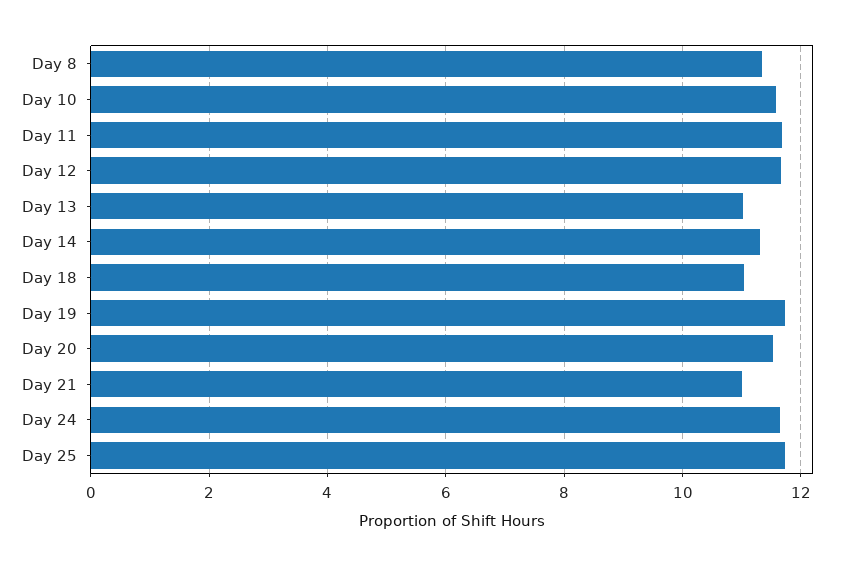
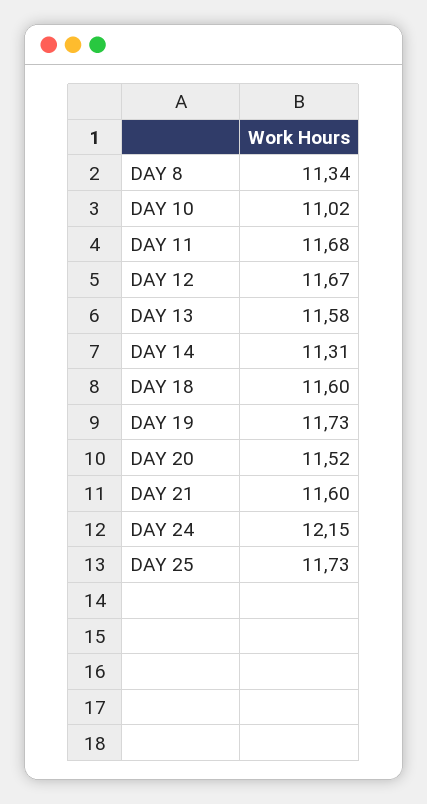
Day 10: 11.6 -> 11.02
Day 13: 11 -> 11.58
Day 18: 11 -> 11.6
Day 21: 11 -> 11.6
Day 24: 11.6 -> 12.15

